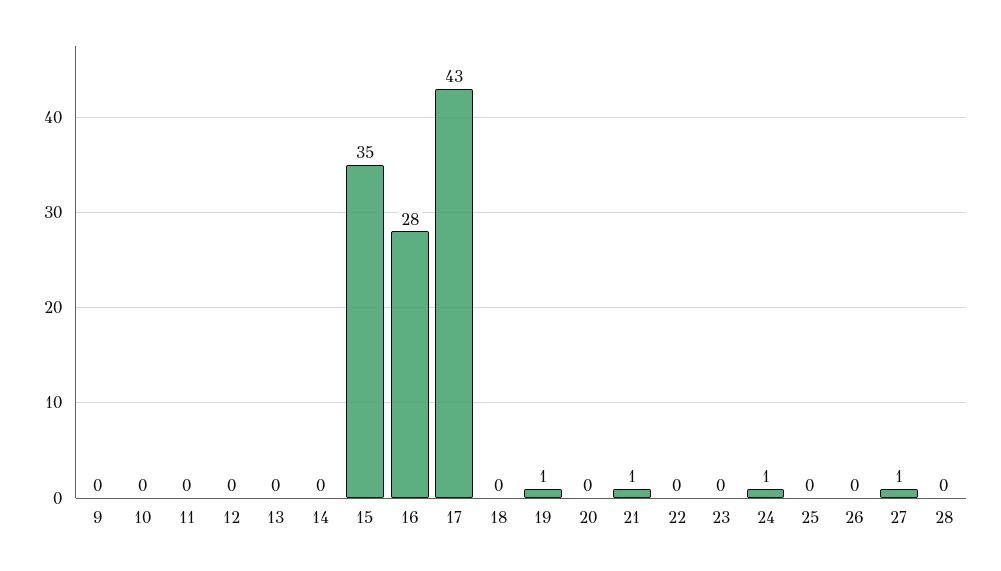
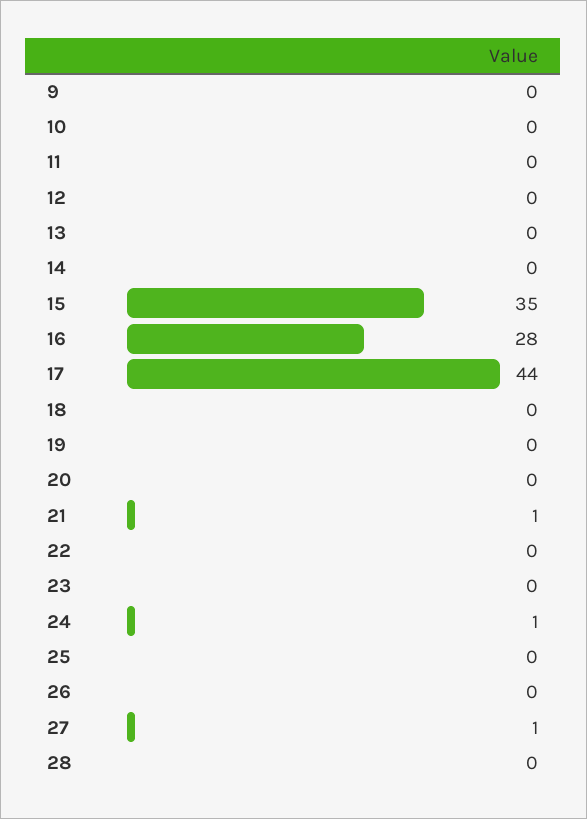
17: 43 -> 44
19: 1 -> 0

